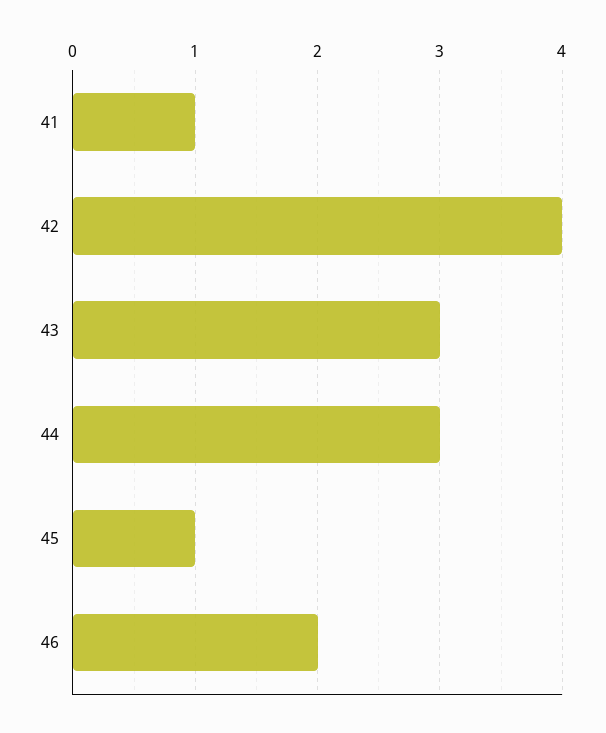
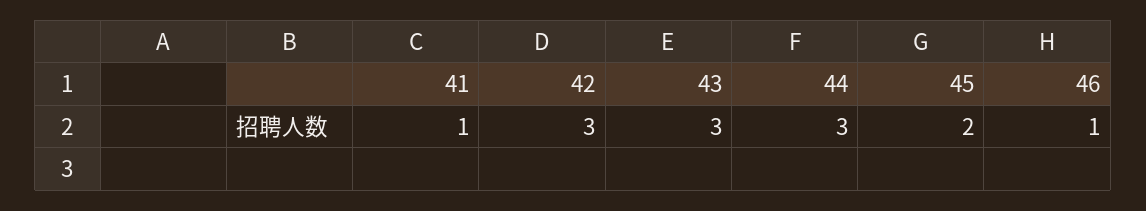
42: 4 -> 3
45: 1 -> 2
46: 2 -> 1

